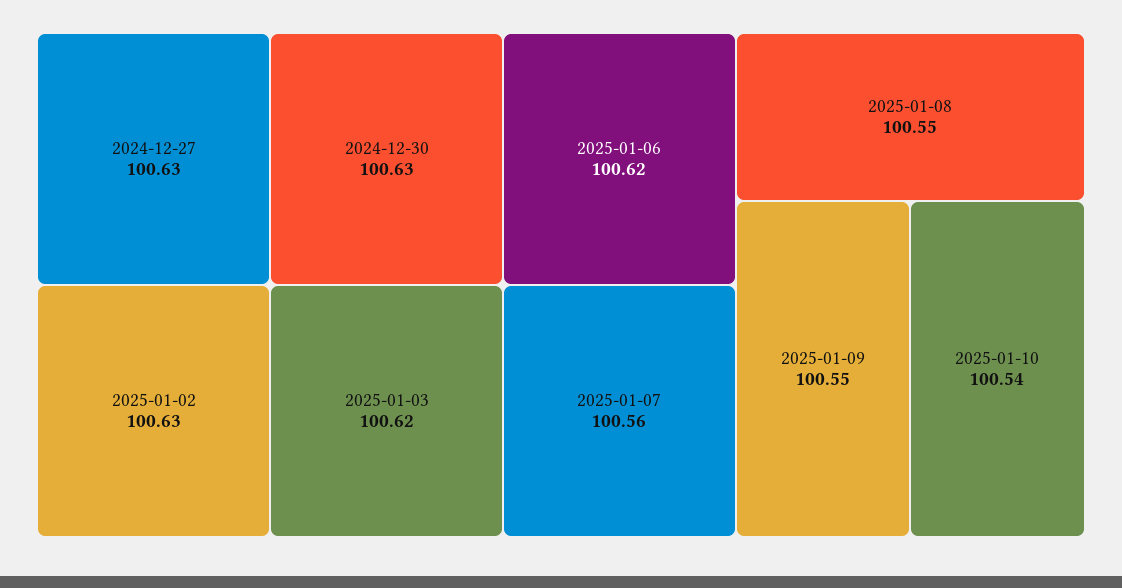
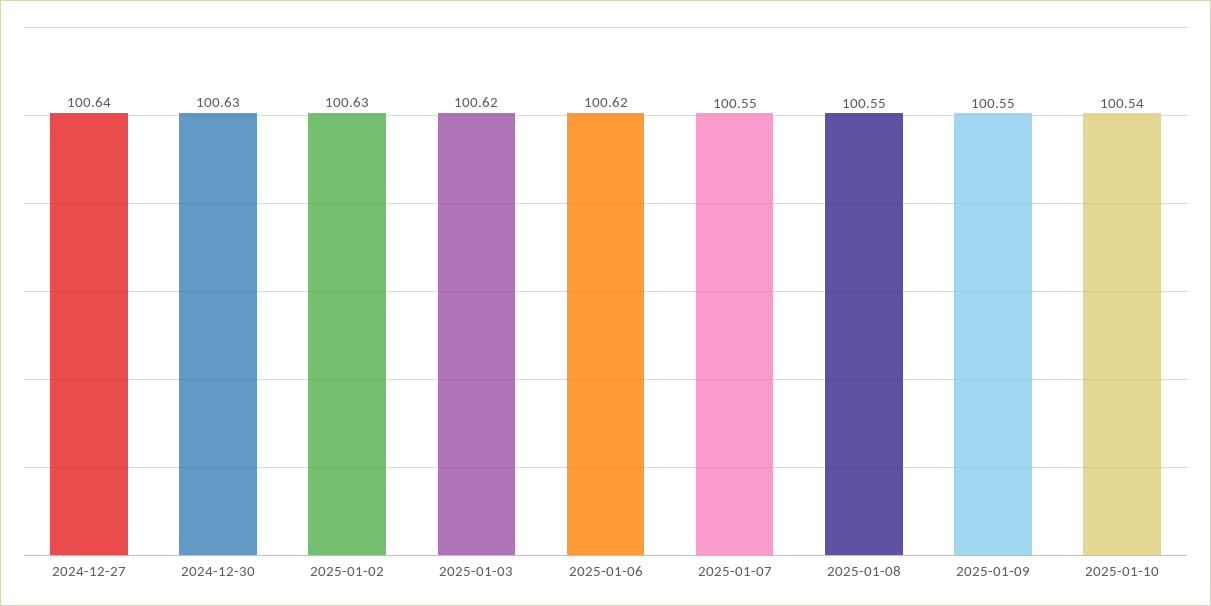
2024-12-27: 100.63 -> 100.64
2025-01-07: 100.56 -> 100.55

